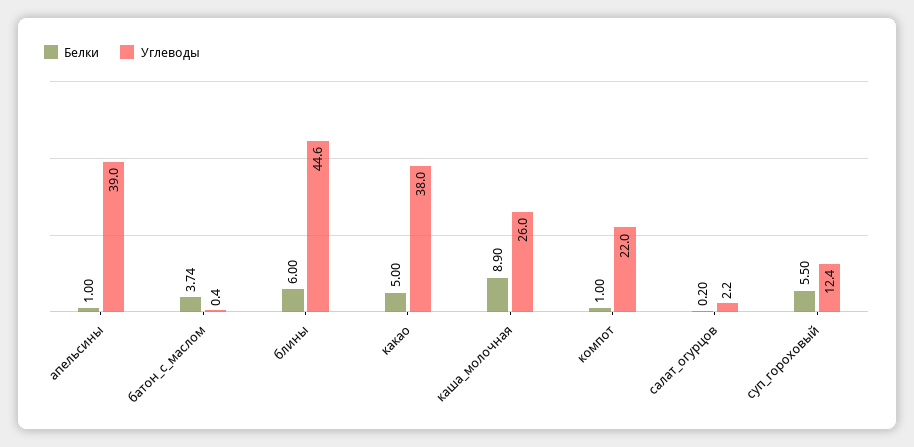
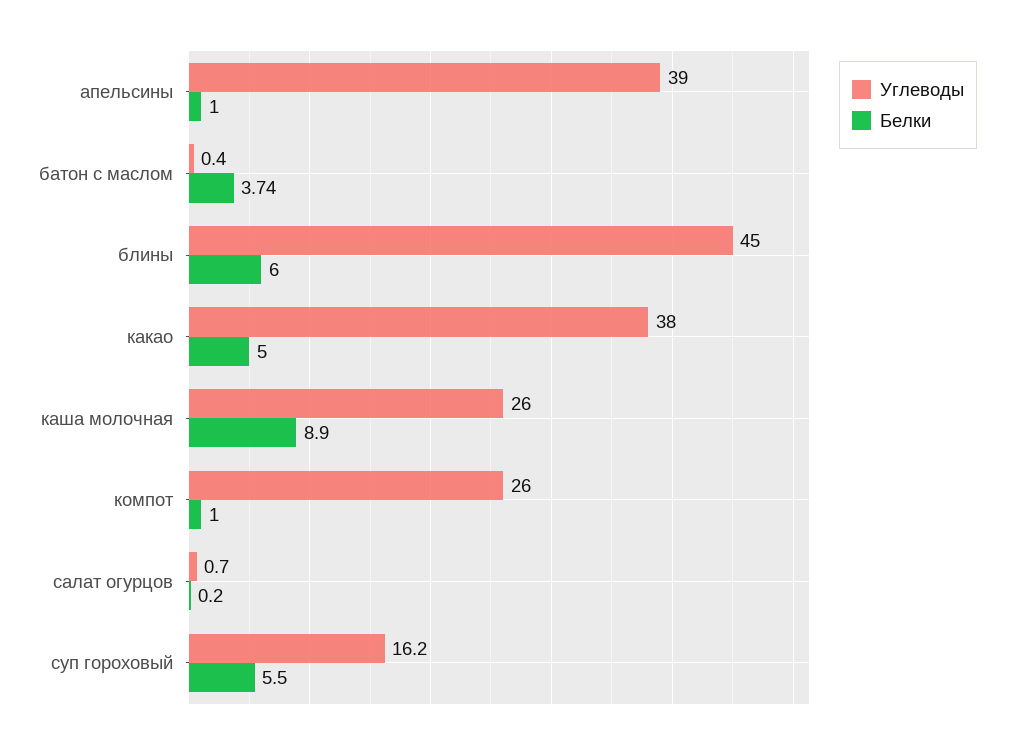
Углеводы, блины: 44.6 -> 45
Углеводы, компот: 22 -> 26
Углеводы, салат_огурцов: 2.2 -> 0.7
Углеводы, суп_гороховый: 12.4 -> 16.2

